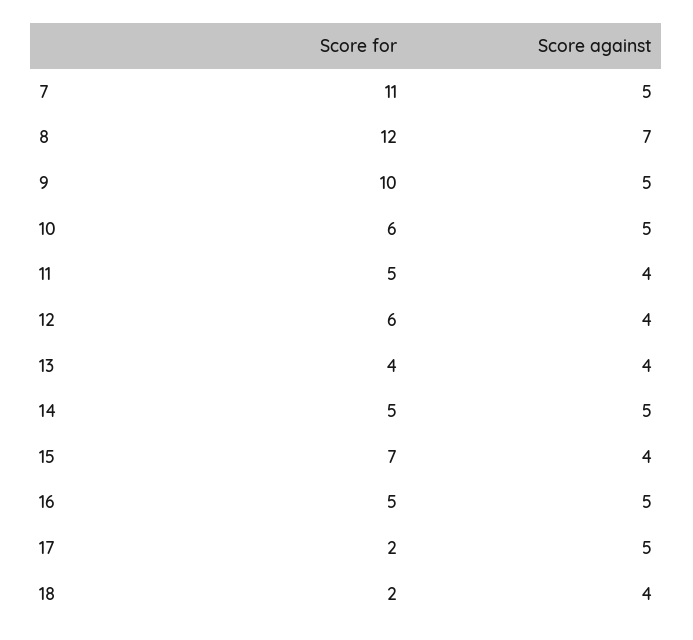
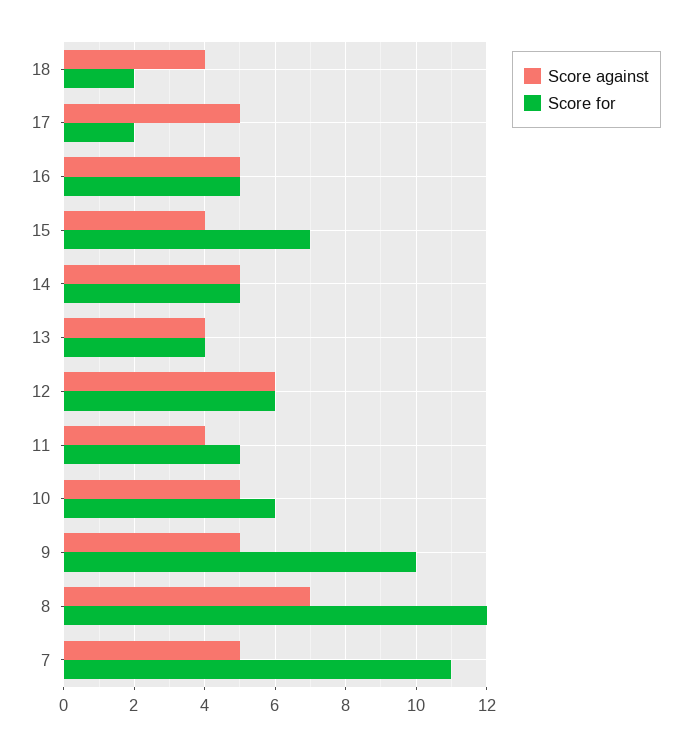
Score against, 12: 4 -> 6

